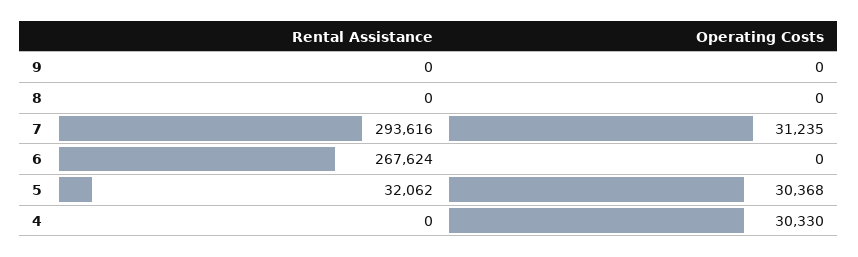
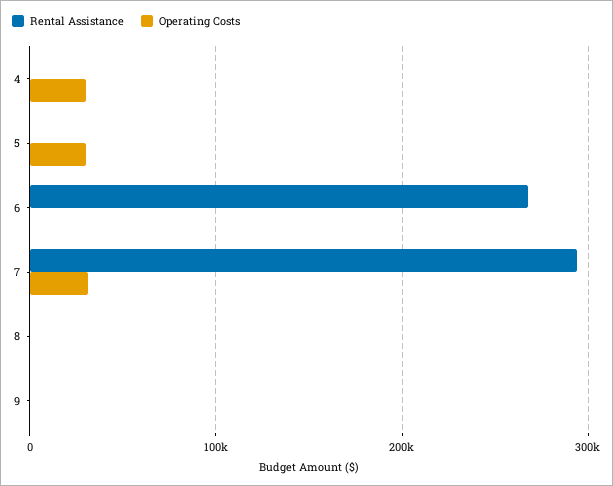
Rental Assistance, 5: 32062 -> 0

